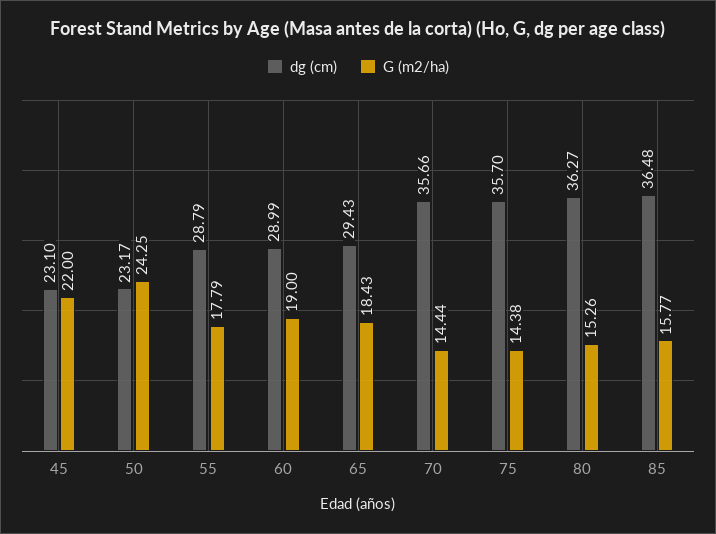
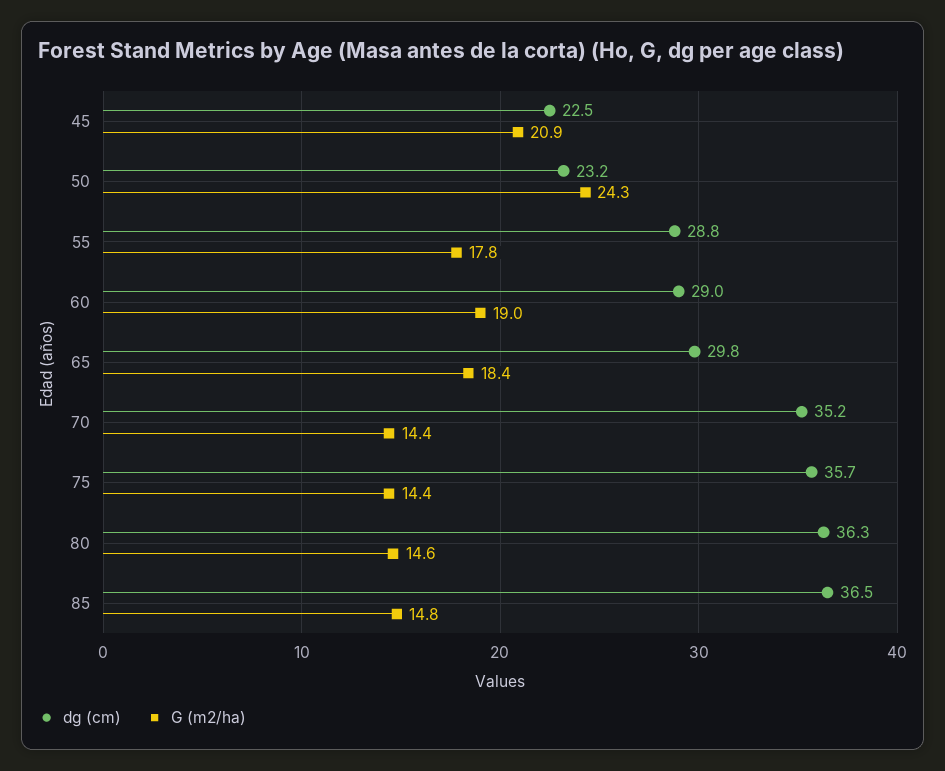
dg (cm), 45: 23.1 -> 22.5
G (m2/ha), 45: 22 -> 20.9
dg (cm), 65: 29.43 -> 29.8
dg (cm), 70: 35.66 -> 35.2
G (m2/ha), 80: 15.26 -> 14.6
G (m2/ha), 85: 15.77 -> 14.8

